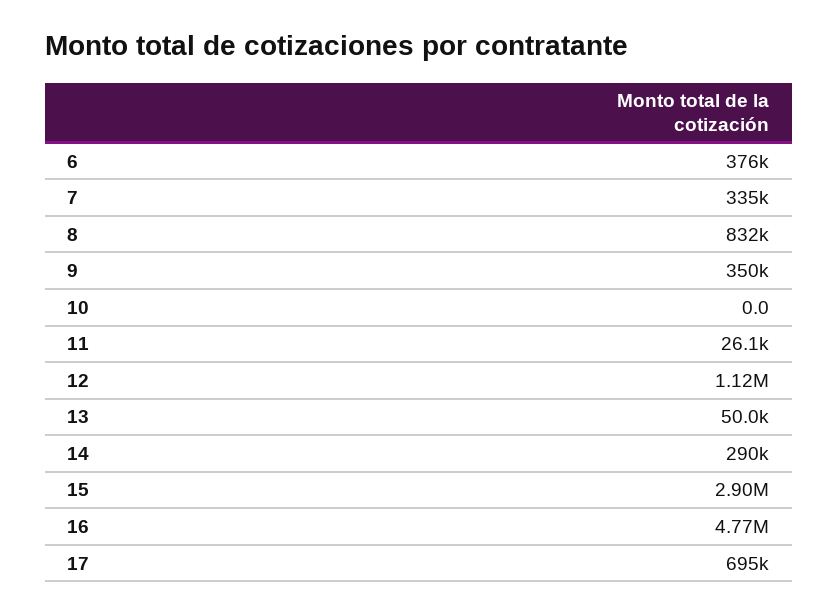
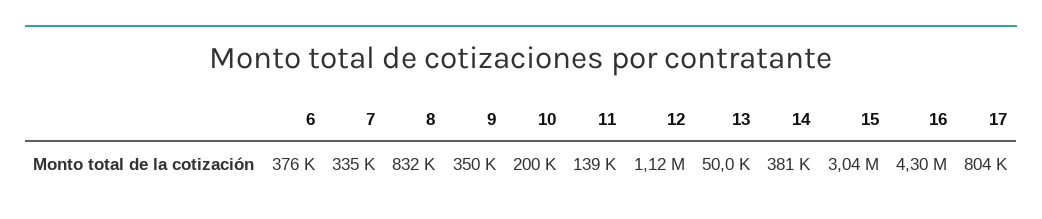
10: 0 -> 200000
11: 26100 -> 139000
14: 290000 -> 381000
15: 2900000 -> 3040000
16: 4770000 -> 4300000
17: 695000 -> 804000

